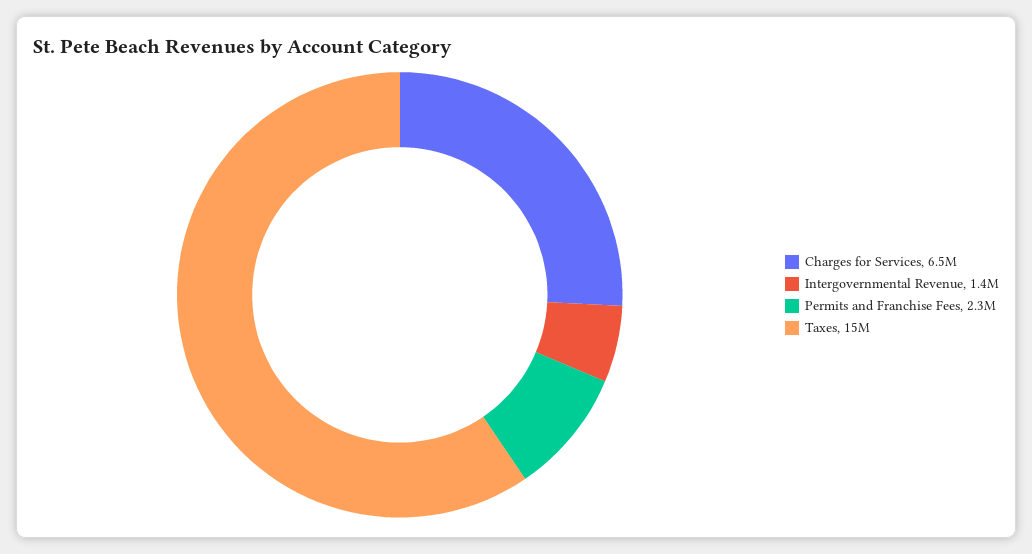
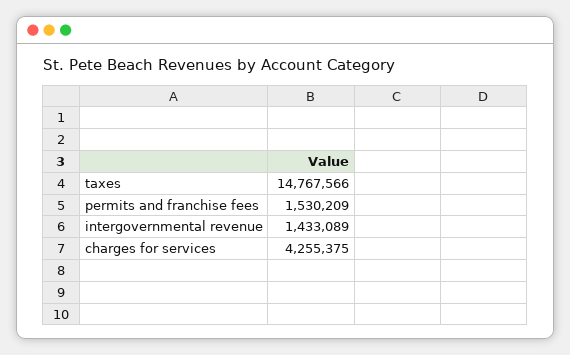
Charges for Services: 6500000 -> 4255375
Permits and Franchise Fees: 2300000 -> 1530209

